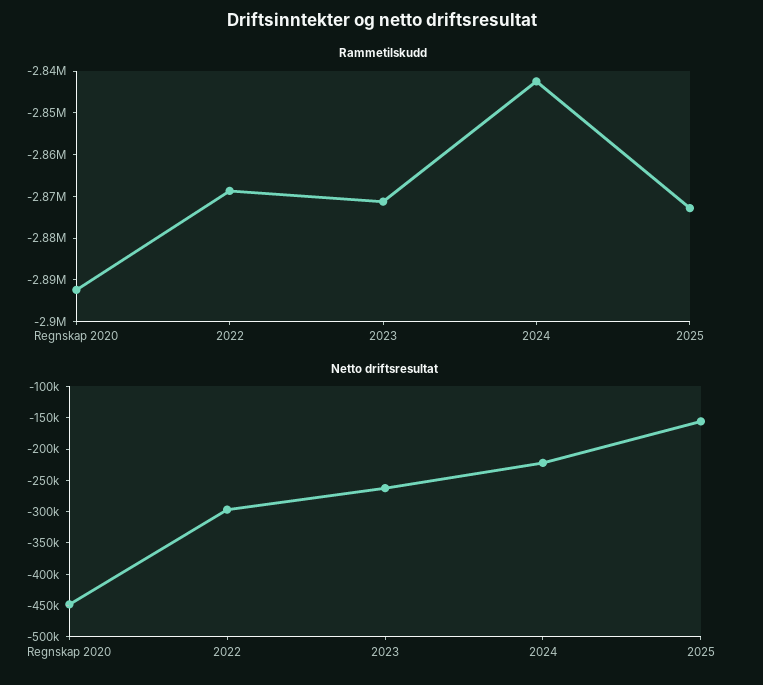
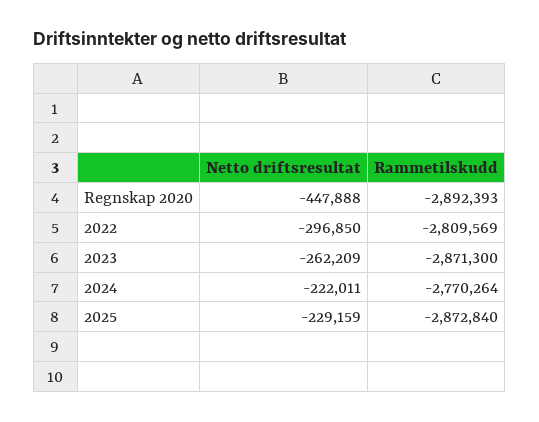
Rammetilskudd, 2022: -2868000 -> -2809569
Rammetilskudd, 2024: -2842000 -> -2770264
Netto driftsresultat, 2025: -150000 -> -229159

